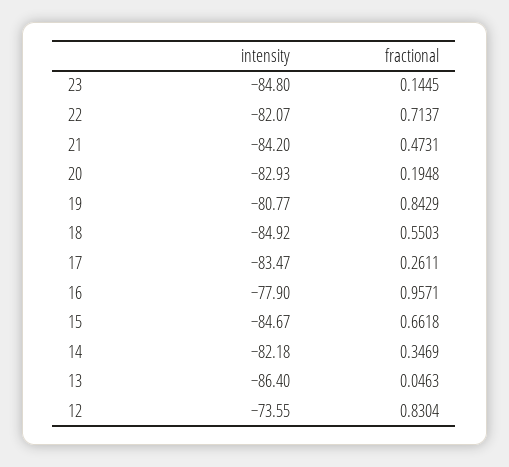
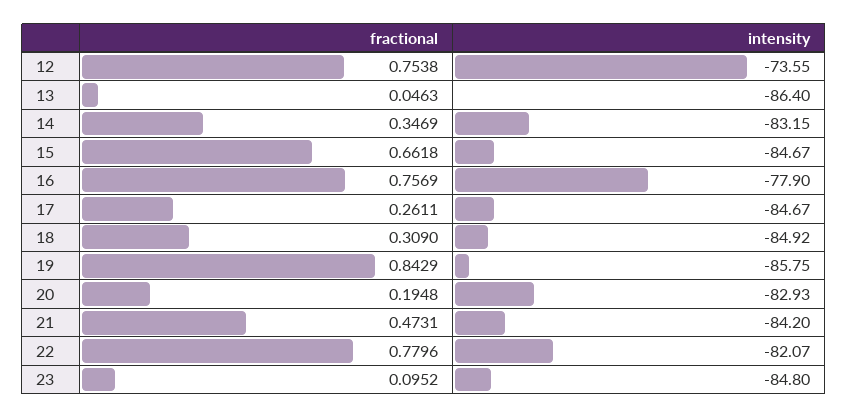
fractional, 23: 0.1445 -> 0.0952
fractional, 22: 0.7137 -> 0.7796
intensity, 19: -80.77 -> -85.75
fractional, 18: 0.5503 -> 0.309
intensity, 17: -83.47 -> -84.67
fractional, 16: 0.9571 -> 0.7569
intensity, 14: -82.18 -> -83.15
fractional, 12: 0.8304 -> 0.7538

